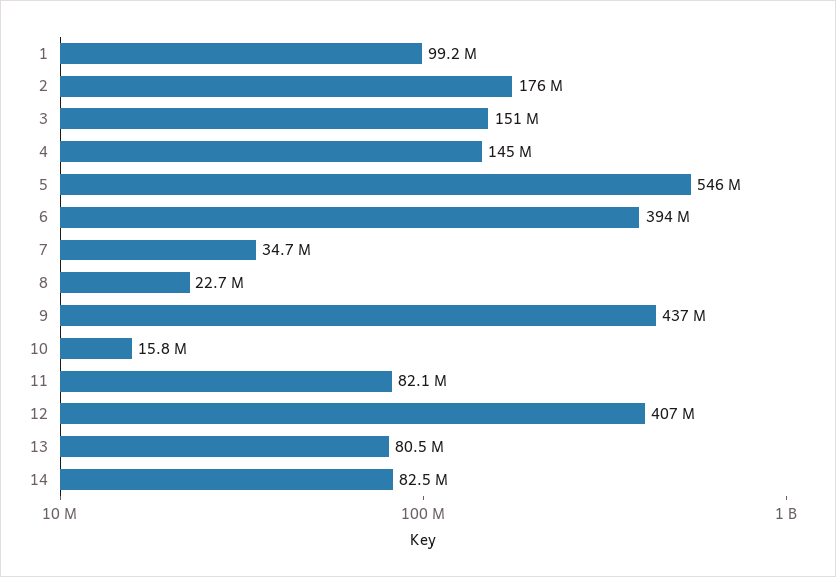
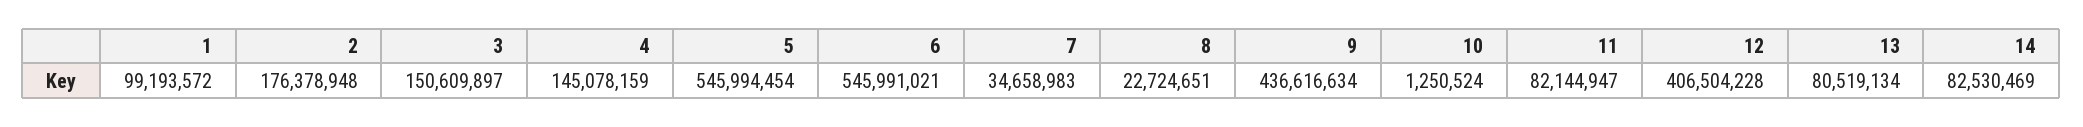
6: 394000000 -> 545991021
10: 15800000 -> 1250524

